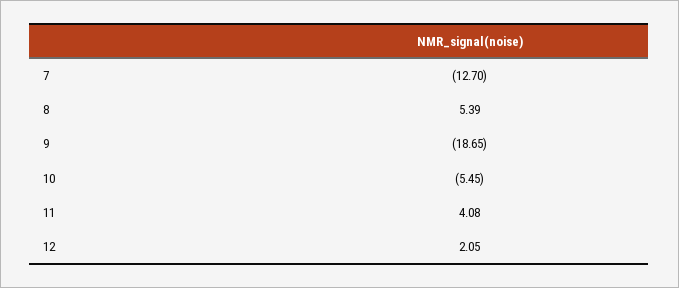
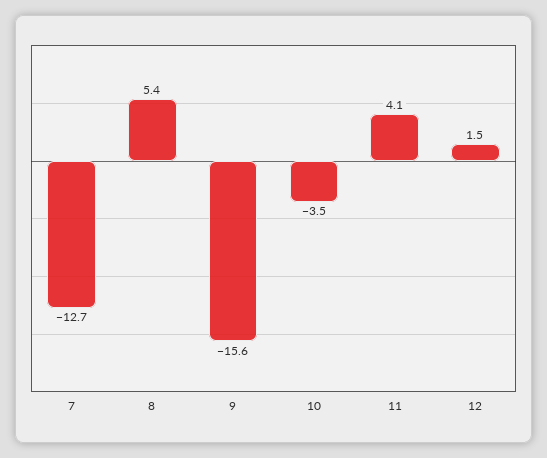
9: -18.65 -> -15.6
10: -5.45 -> -3.5
12: 2.05 -> 1.5

